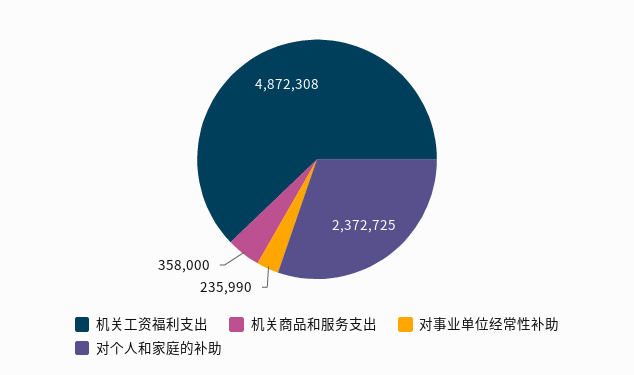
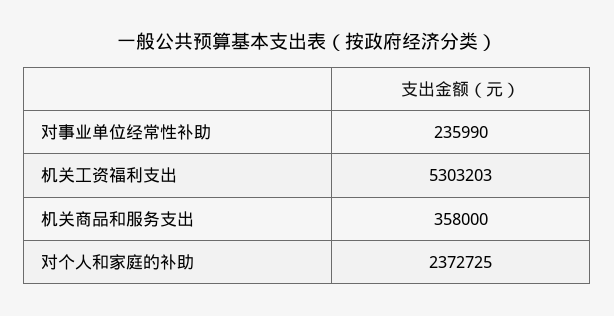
机关工资福利支出: 4872308 -> 5303203

